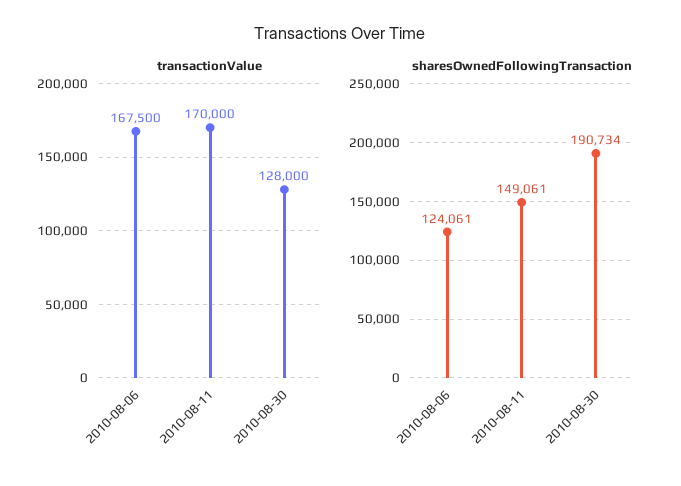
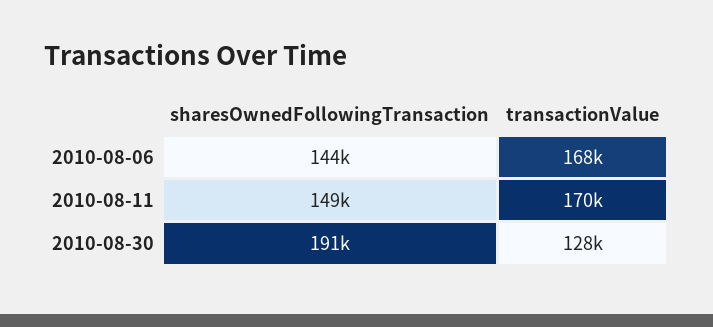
sharesOwnedFollowingTransaction, 2010-08-06: 124061 -> 144000

